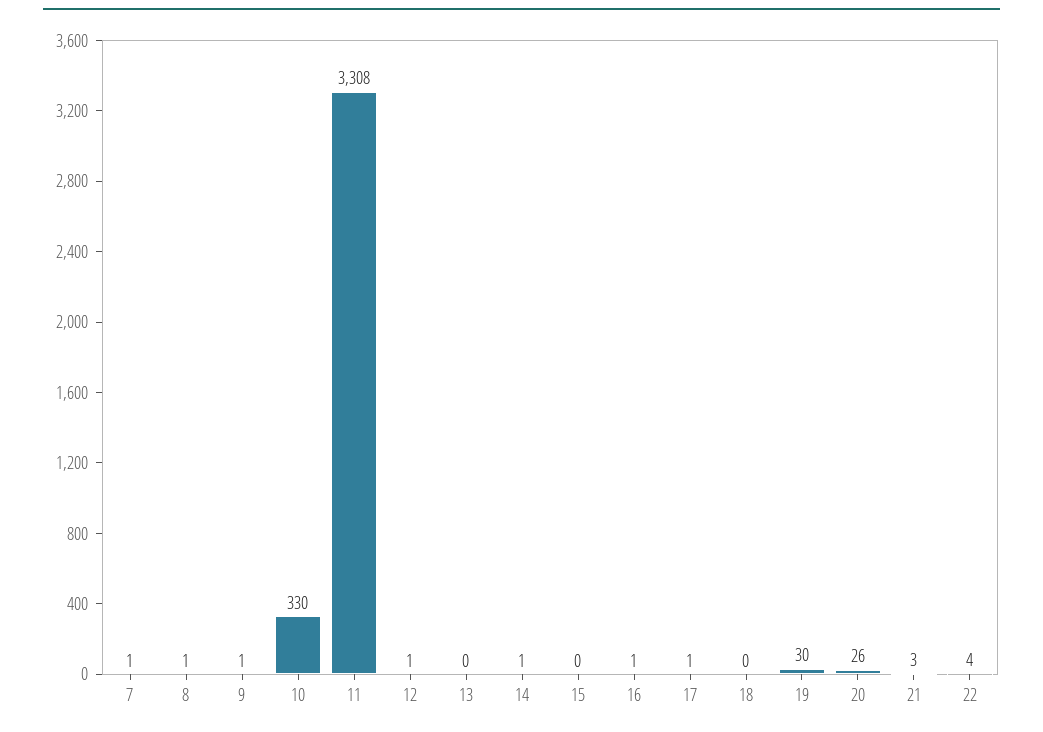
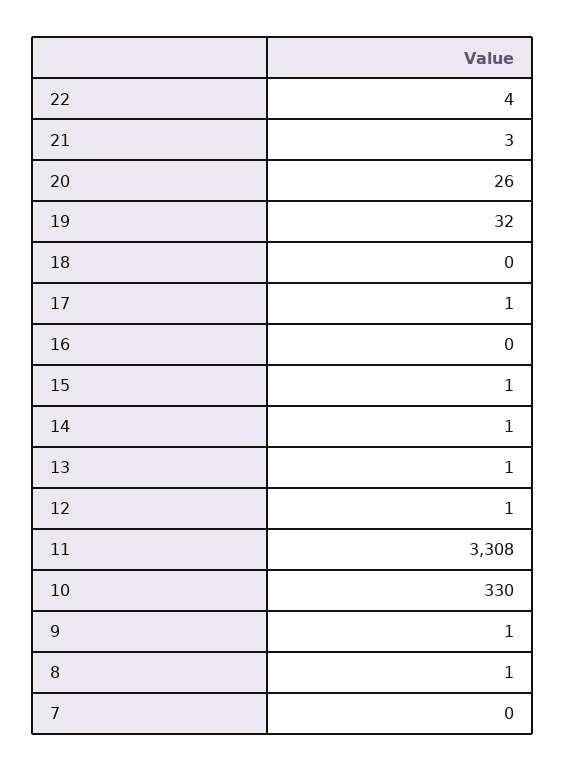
7: 1 -> 0
13: 0 -> 1
15: 0 -> 1
16: 1 -> 0
19: 30 -> 32

